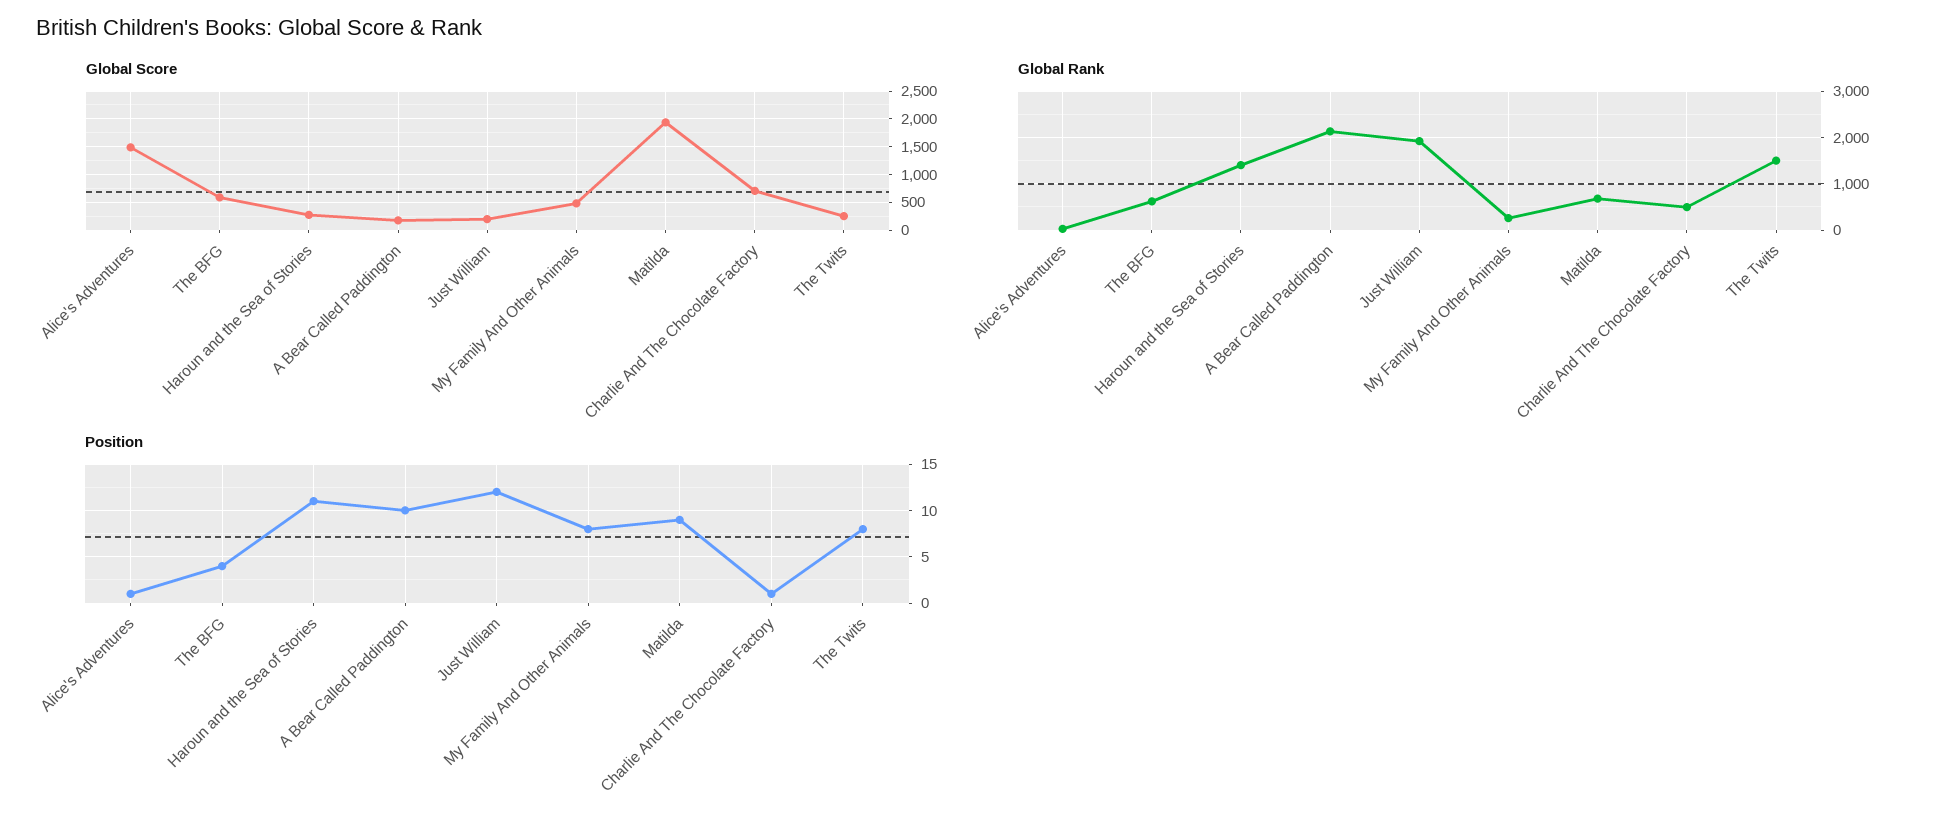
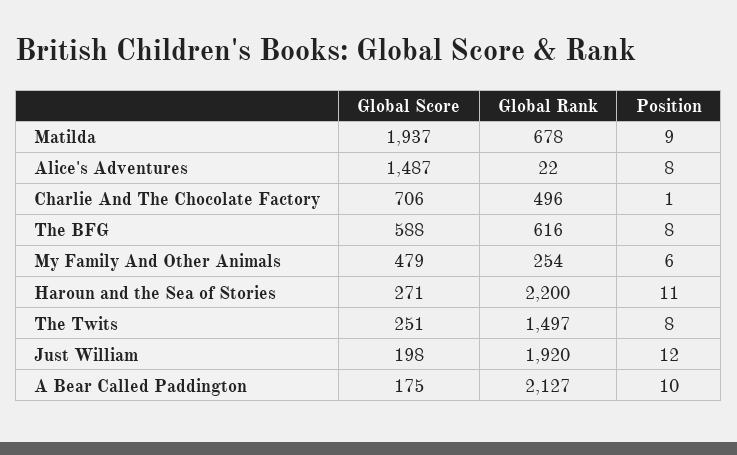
Global Rank, Haroun and the Sea of Stories: 1400 -> 2200
Position, Alice's Adventures: 1 -> 8
Position, The BFG: 4 -> 8
Position, My Family And Other Animals: 8 -> 6

